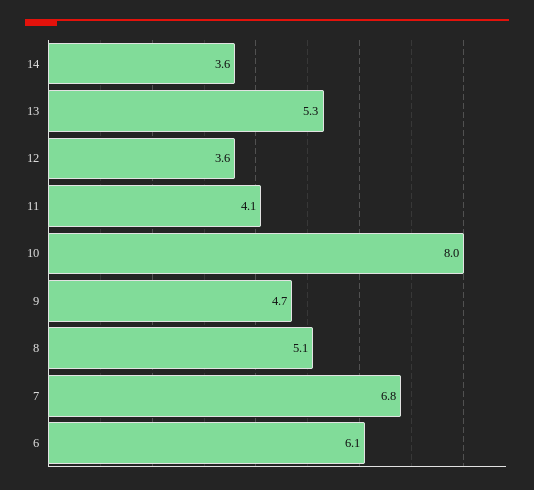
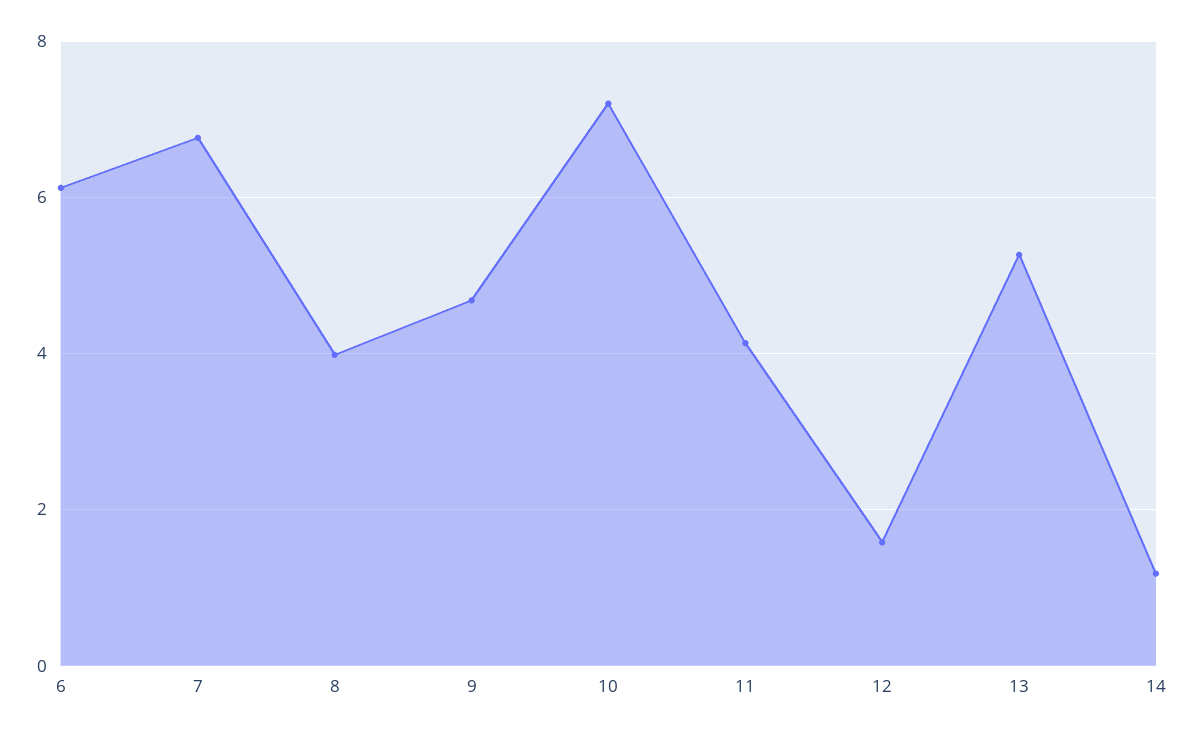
14: 3.6 -> 1.2
12: 3.6 -> 1.6
10: 8 -> 7.2
8: 5.1 -> 4

